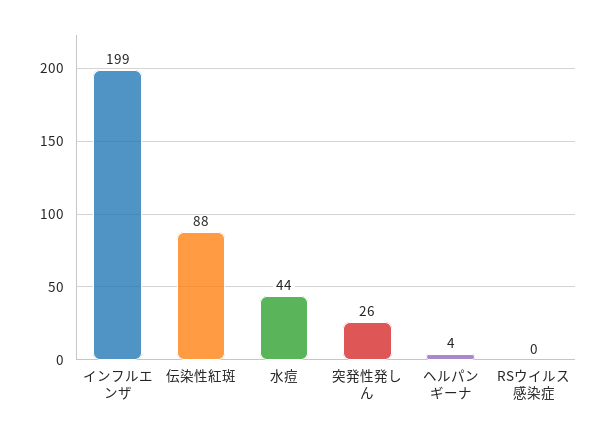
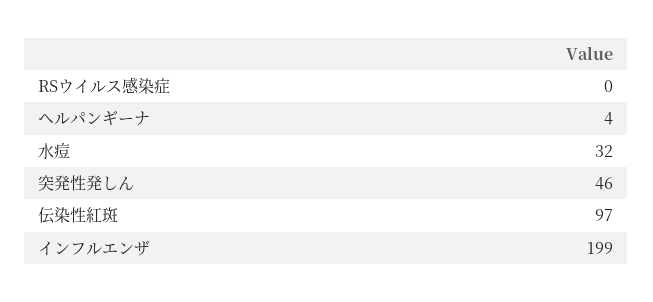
伝染性紅斑: 88 -> 97
水痘: 44 -> 32
突発性発しん: 26 -> 46

